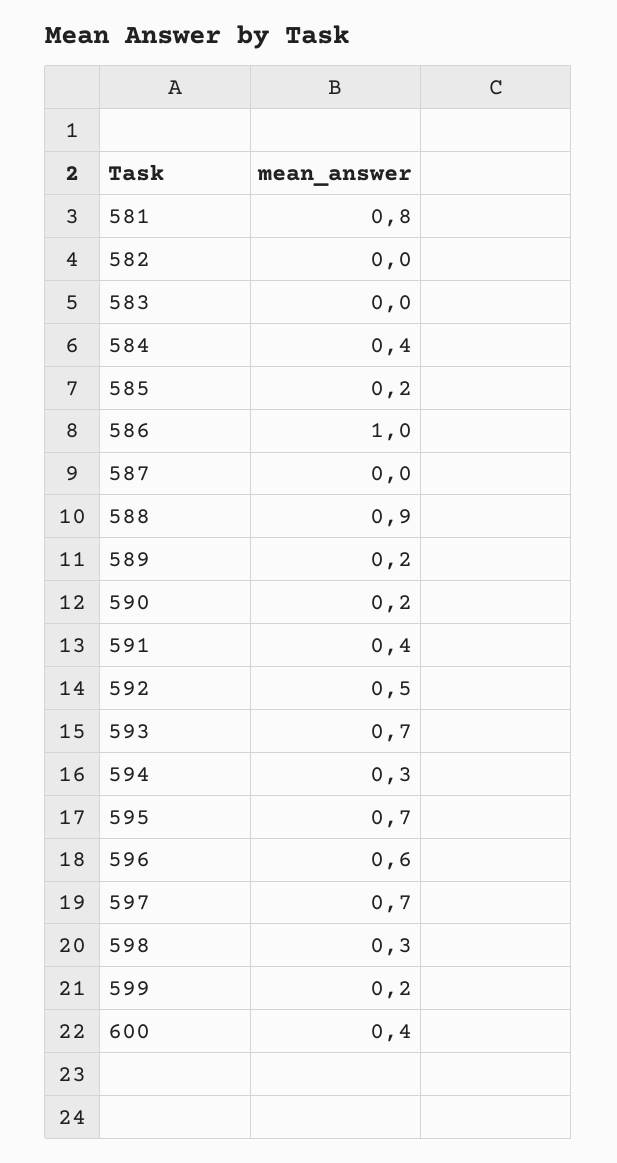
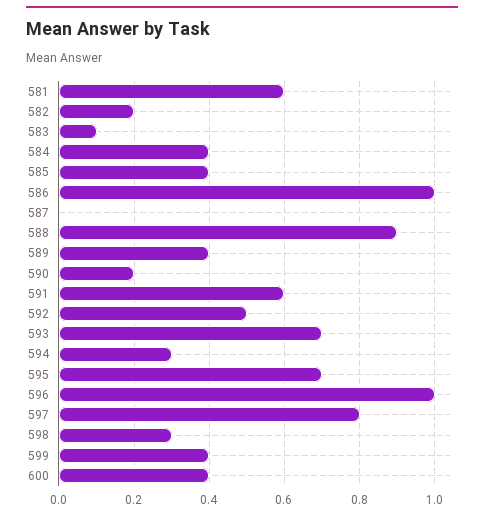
581: 0.8 -> 0.6
582: 0 -> 0.2
583: 0 -> 0.1
585: 0.2 -> 0.4
589: 0.2 -> 0.4
591: 0.4 -> 0.6
596: 0.6 -> 1
597: 0.7 -> 0.8
599: 0.2 -> 0.4

